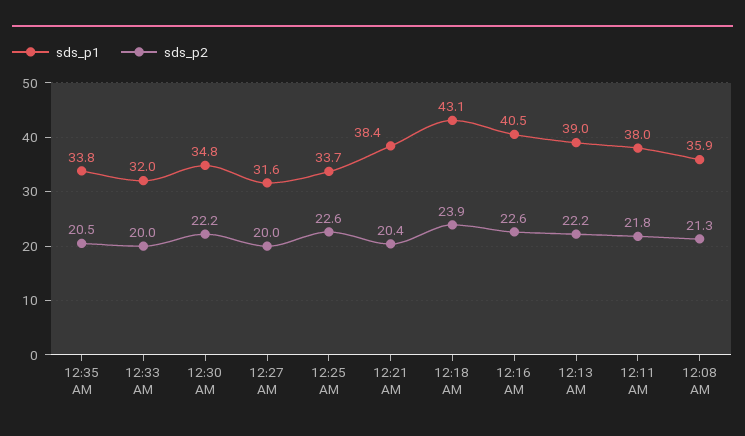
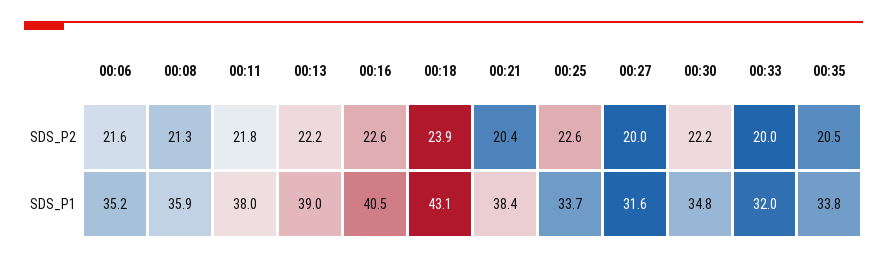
sds_p2, 00:06: none -> 21.6
sds_p1, 00:06: none -> 35.2

